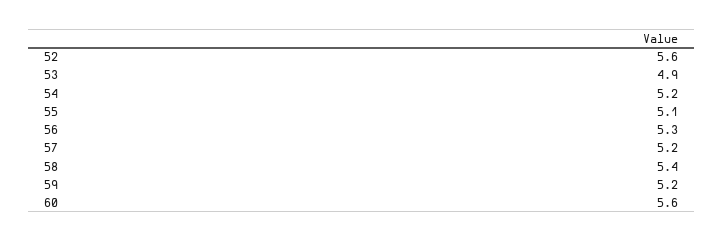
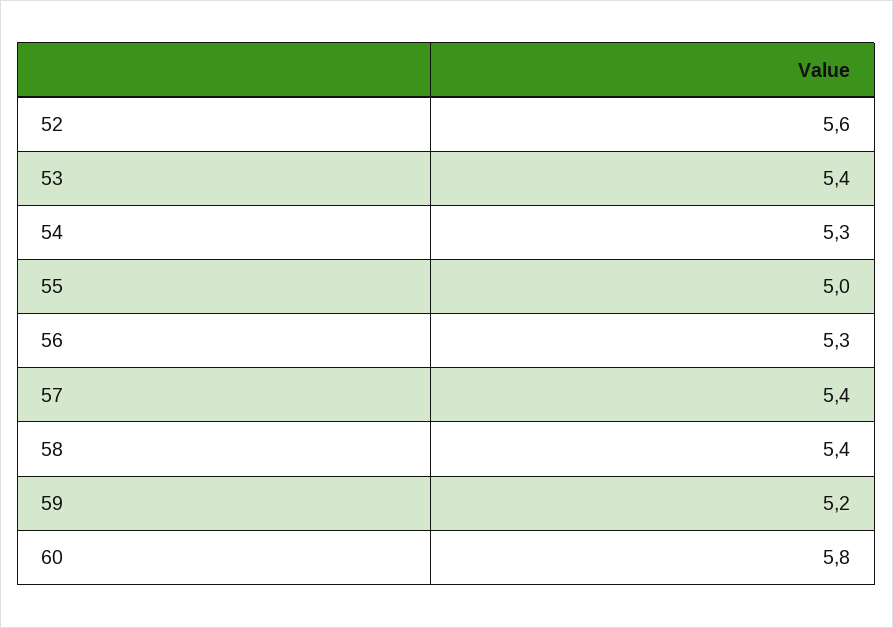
53: 4.9 -> 5.4
54: 5.2 -> 5.3
55: 5.1 -> 5
57: 5.2 -> 5.4
60: 5.6 -> 5.8

